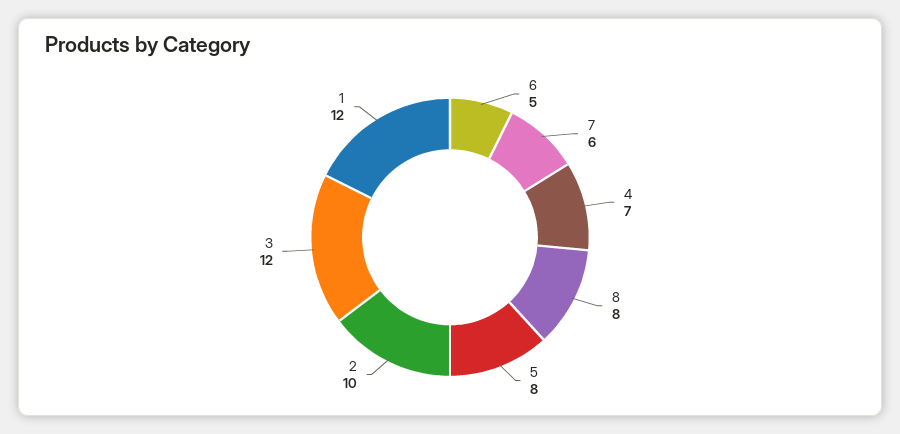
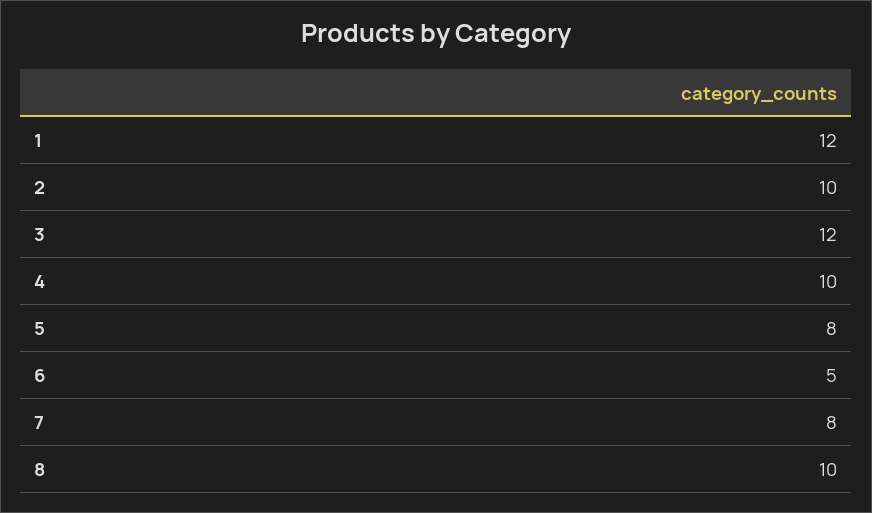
7: 6 -> 8
4: 7 -> 10
8: 8 -> 10

